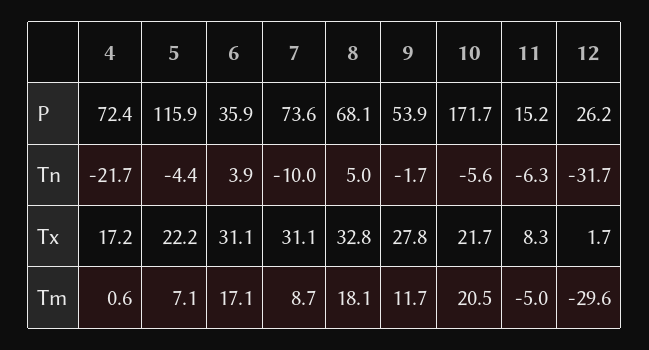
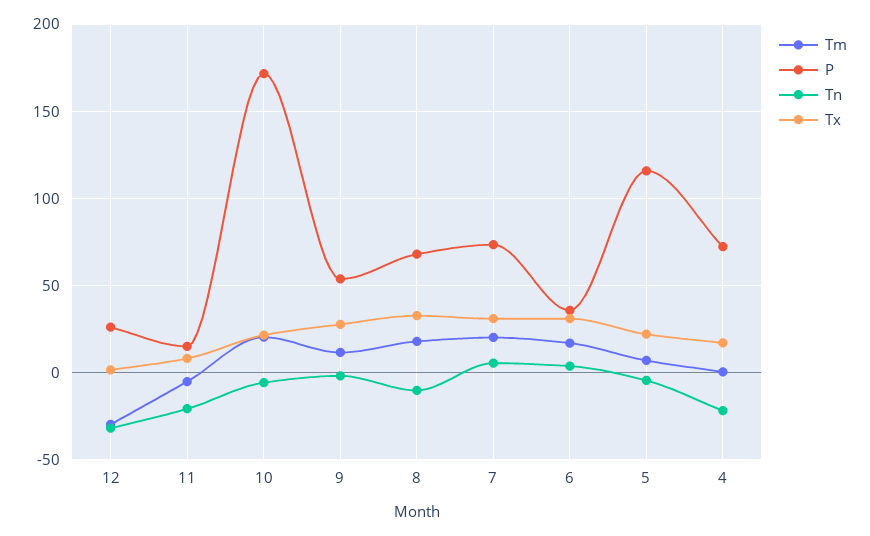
Tn, 7: -10 -> 5
Tn, 8: 5 -> -10
Tn, 11: -6.3 -> -20
Tm, 7: 8.7 -> 20

